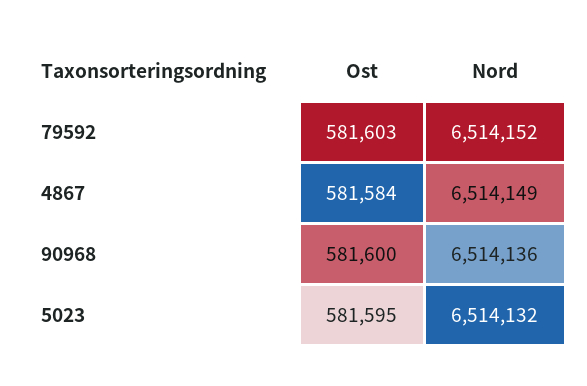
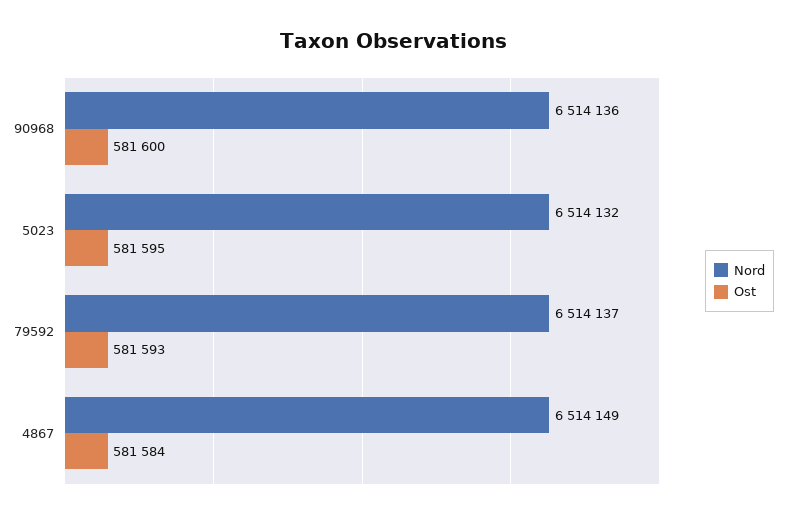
Ost, 79592: 581603 -> 581593
Nord, 79592: 6514152 -> 6514137

